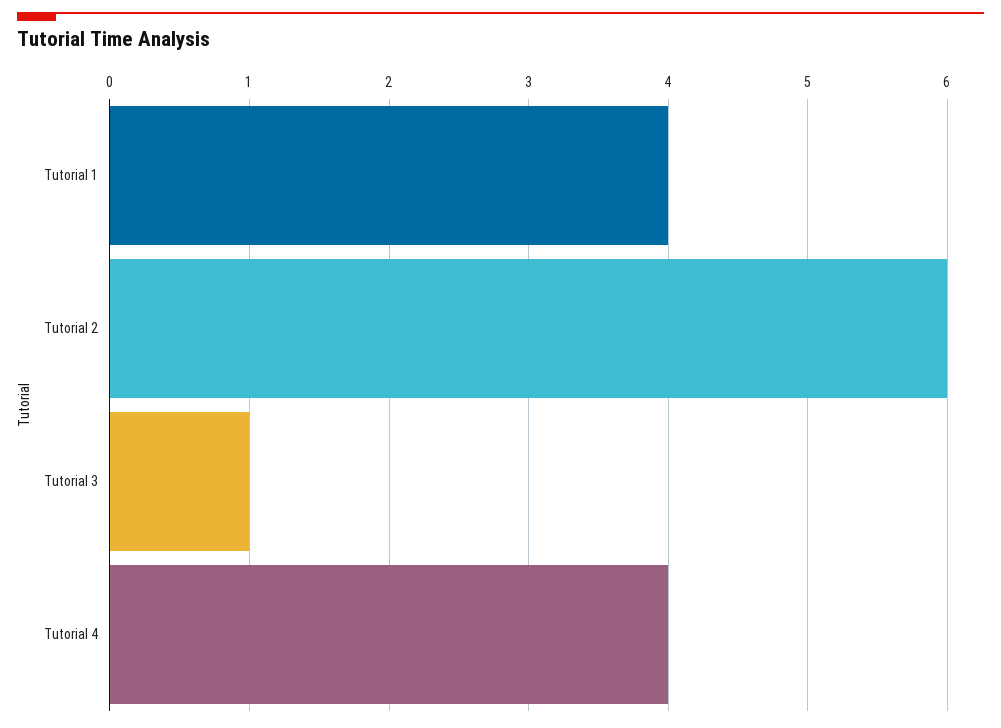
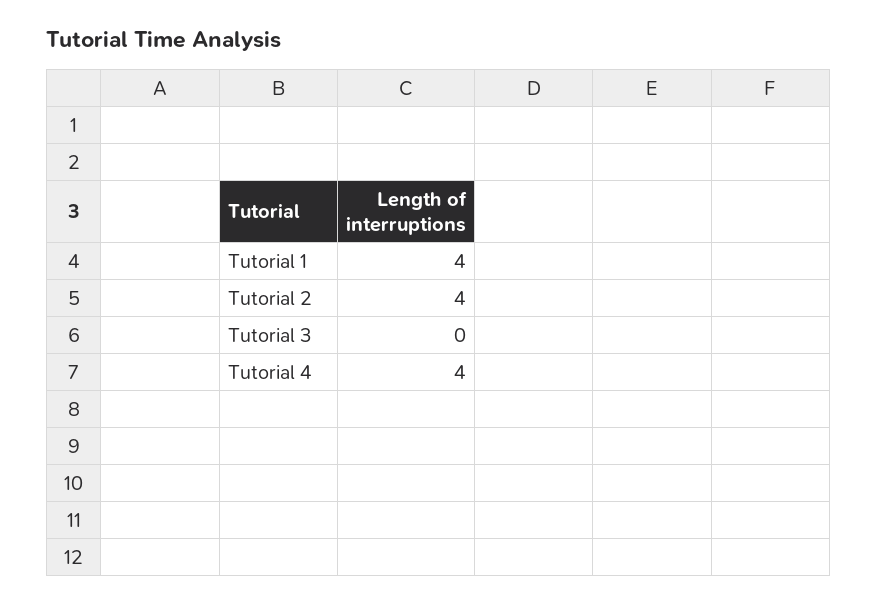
Tutorial 2: 6 -> 4
Tutorial 3: 1 -> 0

